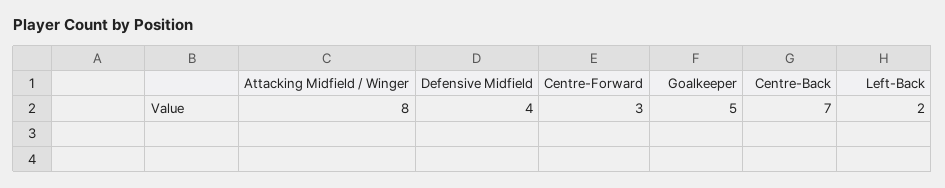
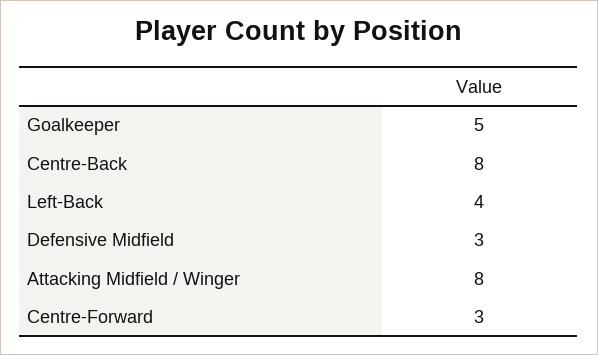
Defensive Midfield: 4 -> 3
Centre-Back: 7 -> 8
Left-Back: 2 -> 4

